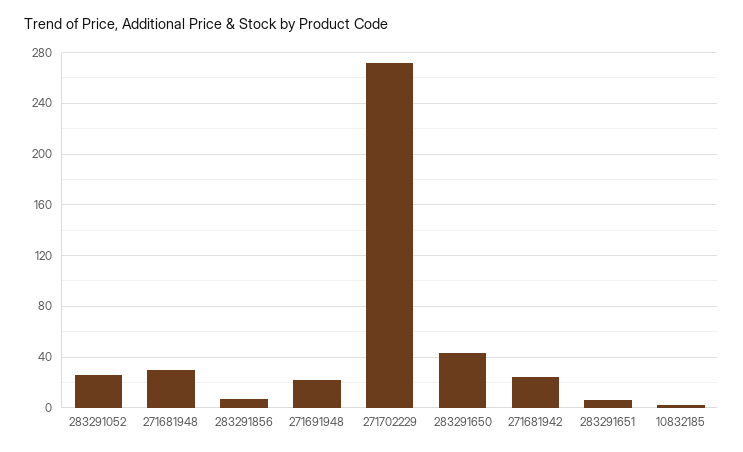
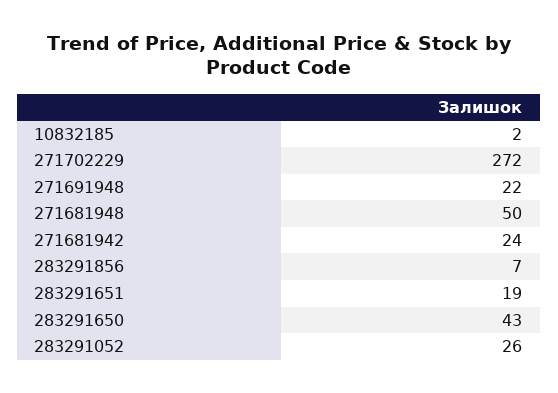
271681948: 30 -> 50
283291651: 5 -> 19

